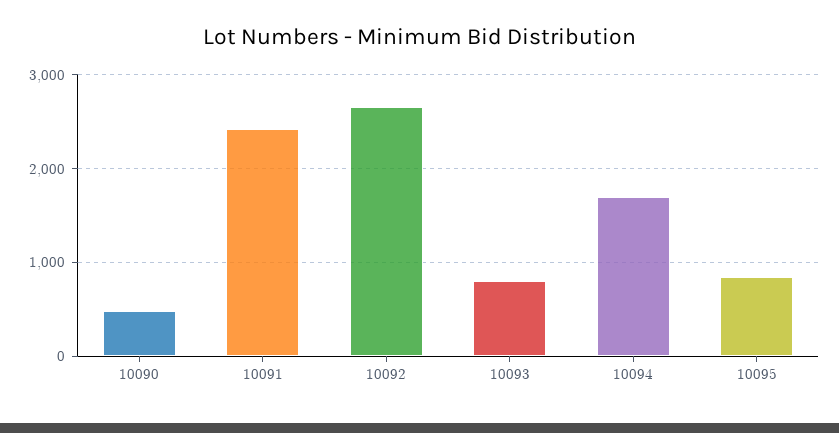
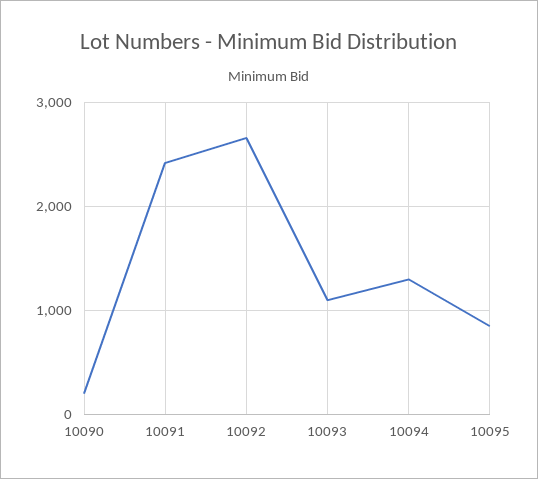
10090: 500 -> 200
10093: 800 -> 1100
10094: 1700 -> 1300

